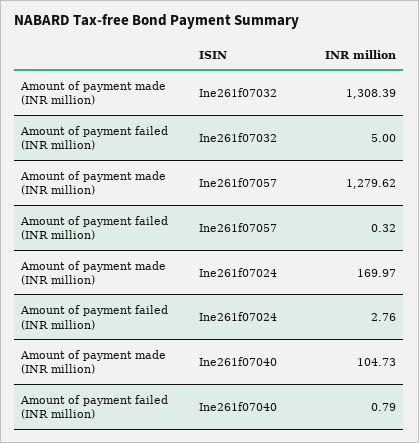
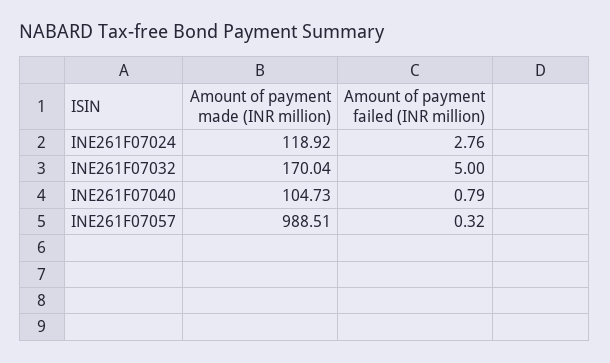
Amount of payment made (INR million), Ine261f07032: 1308.39 -> 170.04
Amount of payment made (INR million), Ine261f07057: 1279.62 -> 988.51
Amount of payment made (INR million), Ine261f07024: 169.97 -> 118.92

